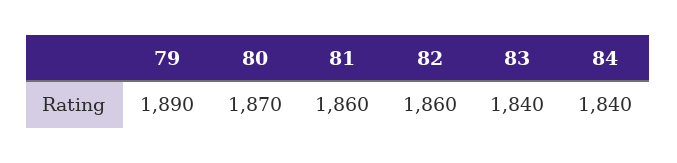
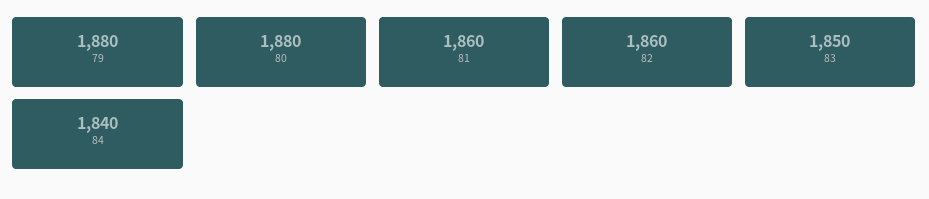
79: 1890 -> 1880
80: 1870 -> 1880
83: 1840 -> 1850

